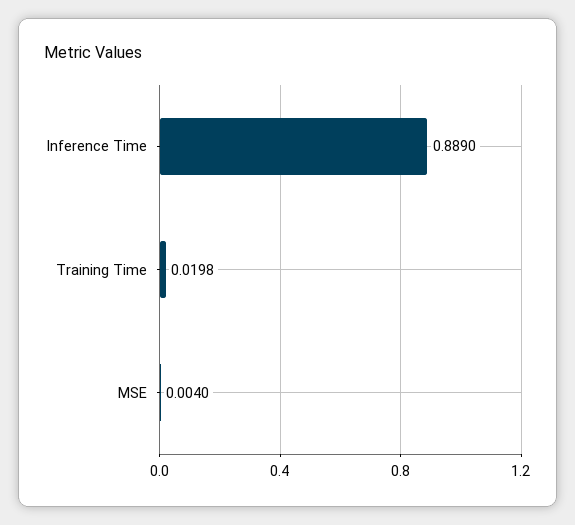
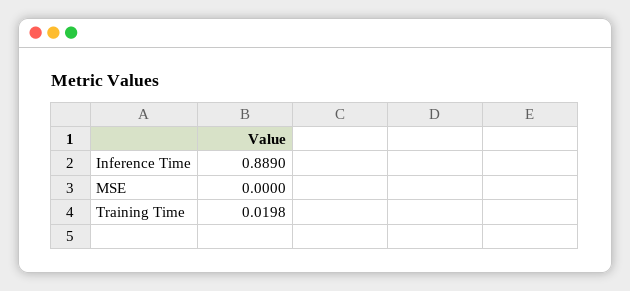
MSE: 0.004 -> 0

